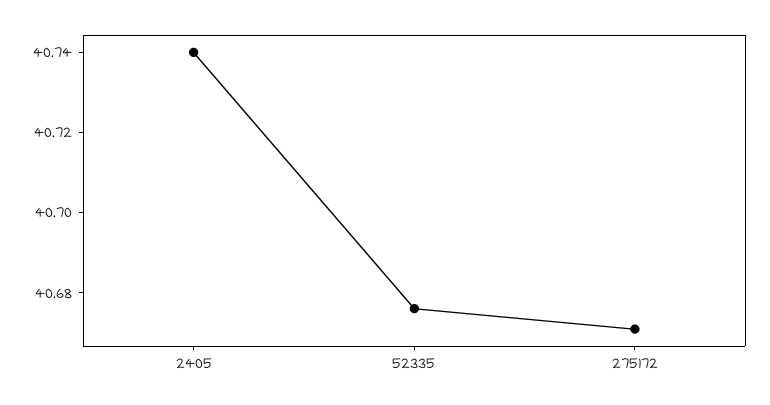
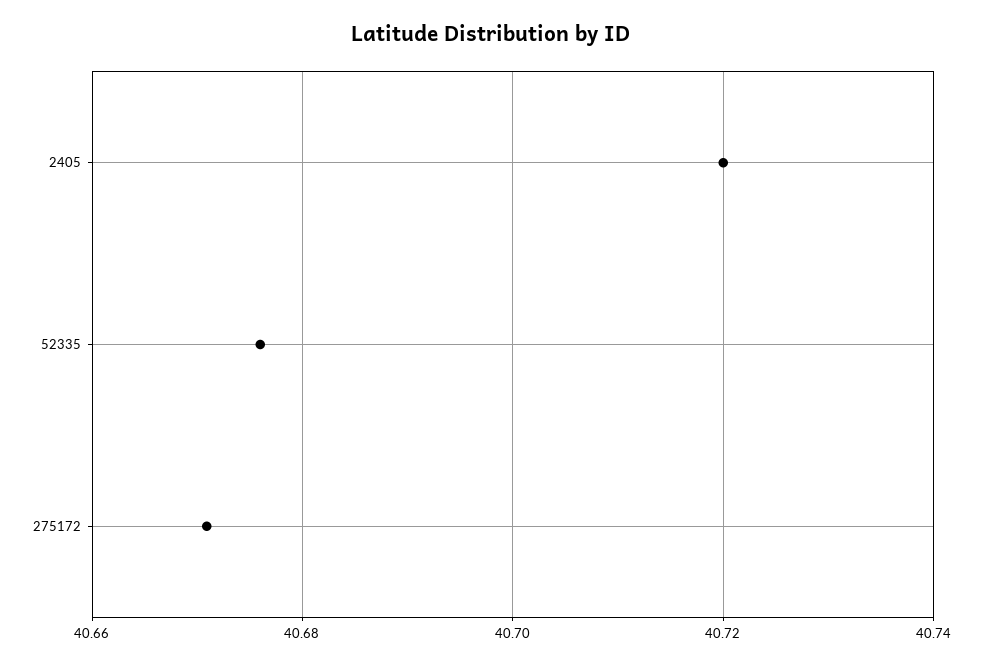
2405: 40.74 -> 40.72

